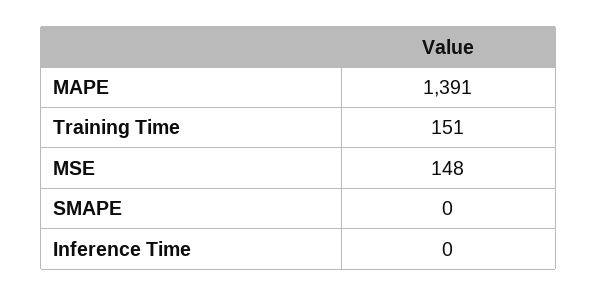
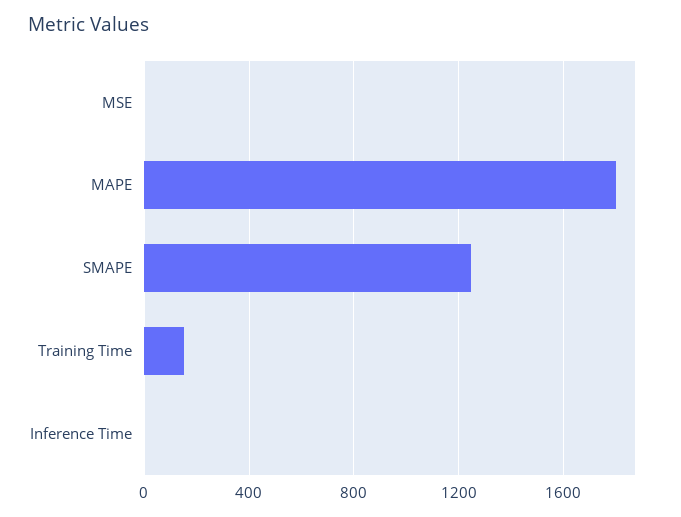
MAPE: 1391 -> 1800
MSE: 148 -> 0
SMAPE: 0 -> 1250

